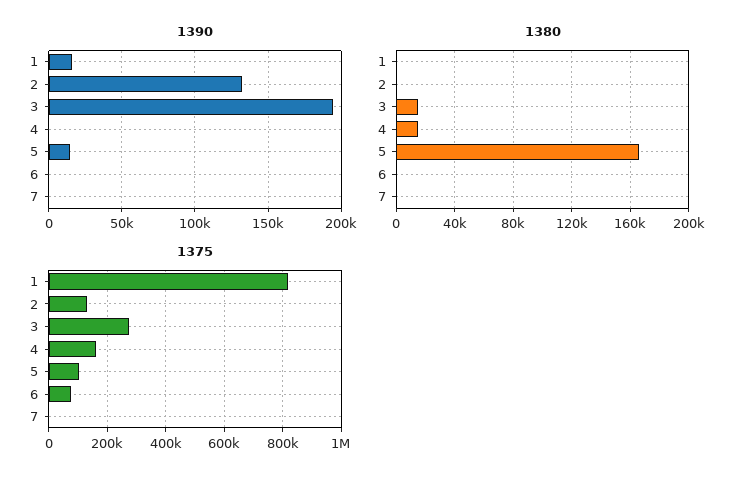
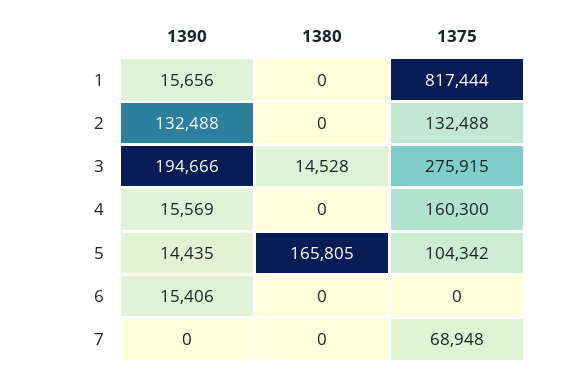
1390, 4: 0 -> 15569
1390, 6: 0 -> 15406
1380, 4: 15000 -> 0
1375, 6: 75000 -> 0
1375, 7: 0 -> 68948

